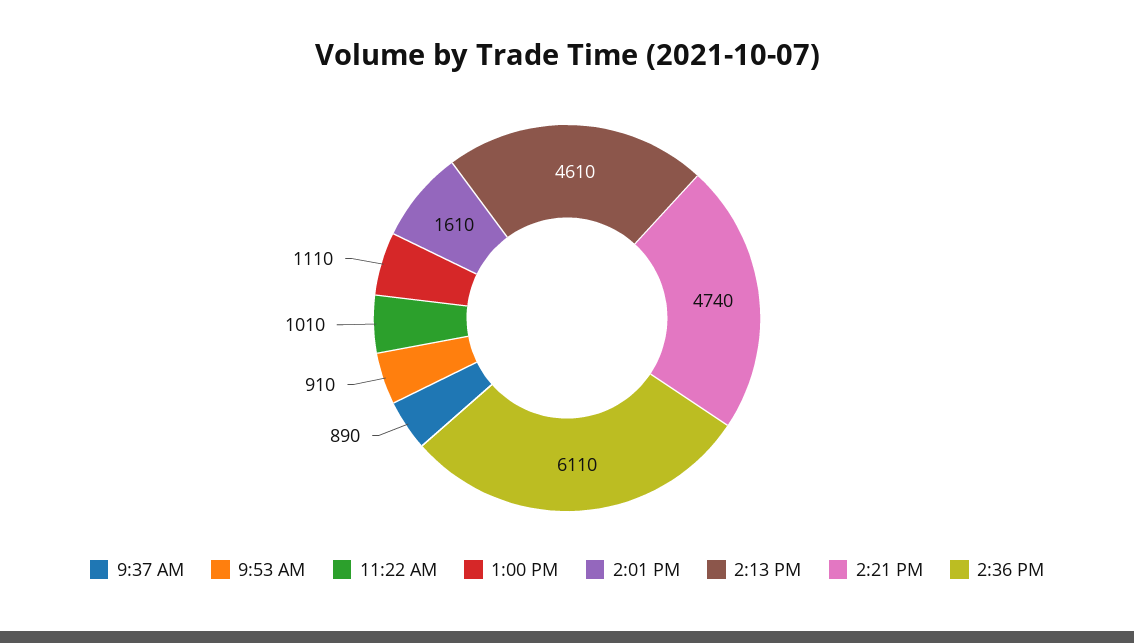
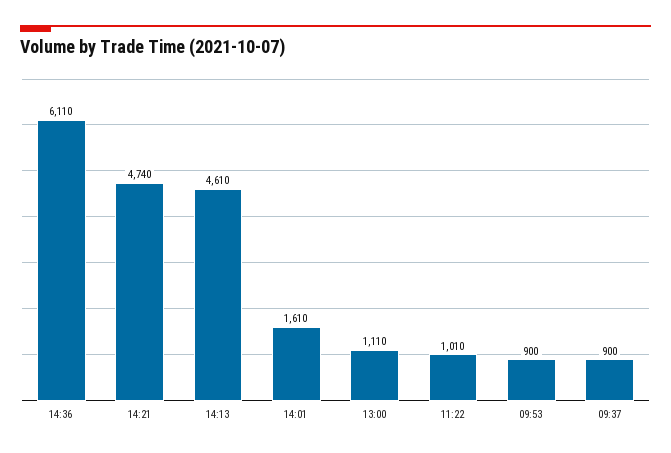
9:37 AM: 890 -> 900
9:53 AM: 910 -> 900

